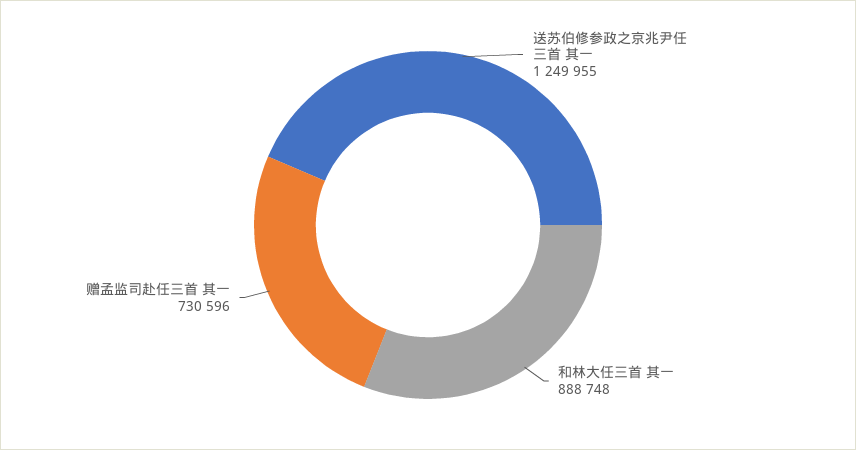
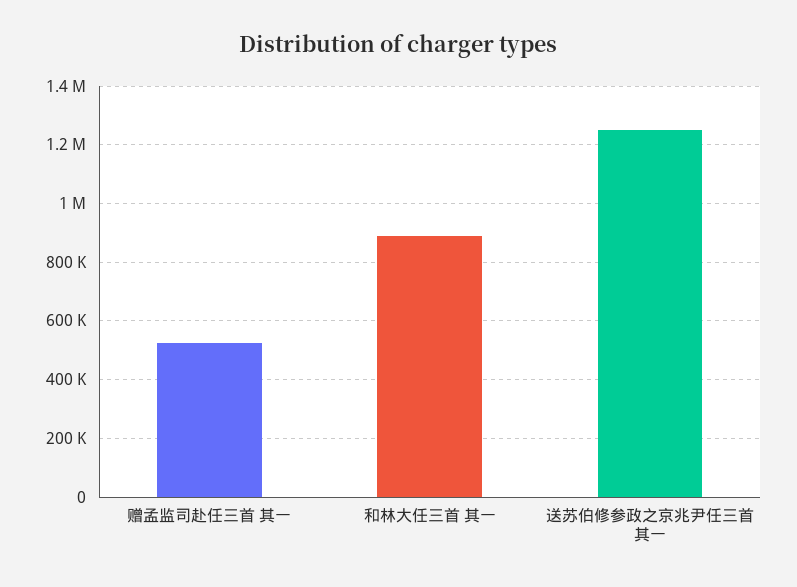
赠孟监司赴任三首 其一: 730596 -> 525000

